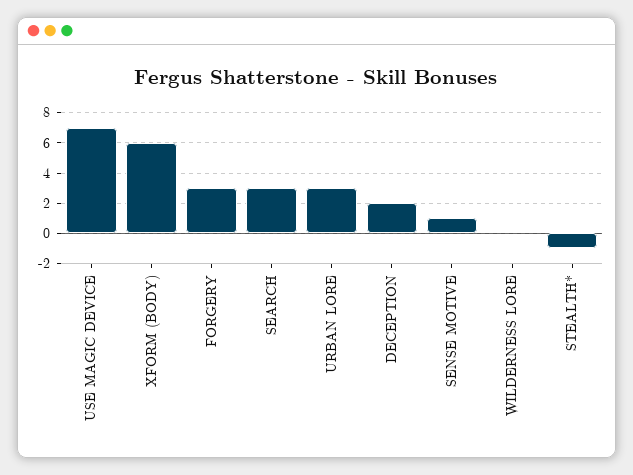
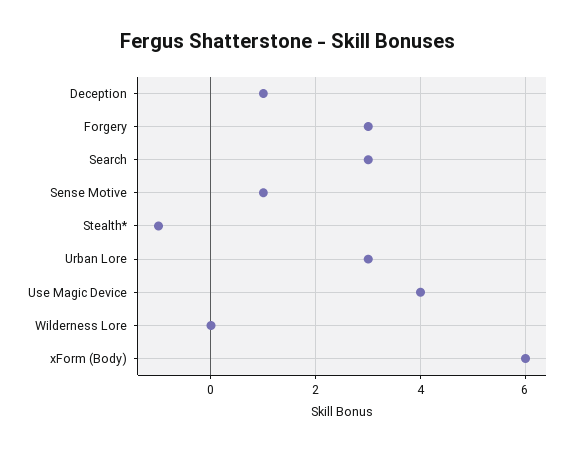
USE MAGIC DEVICE: 7 -> 4
DECEPTION: 2 -> 1

